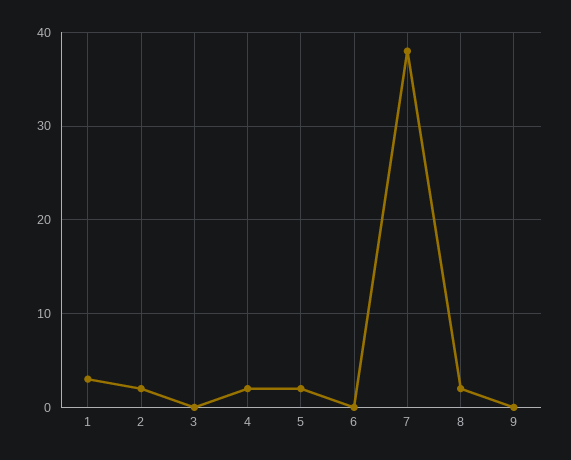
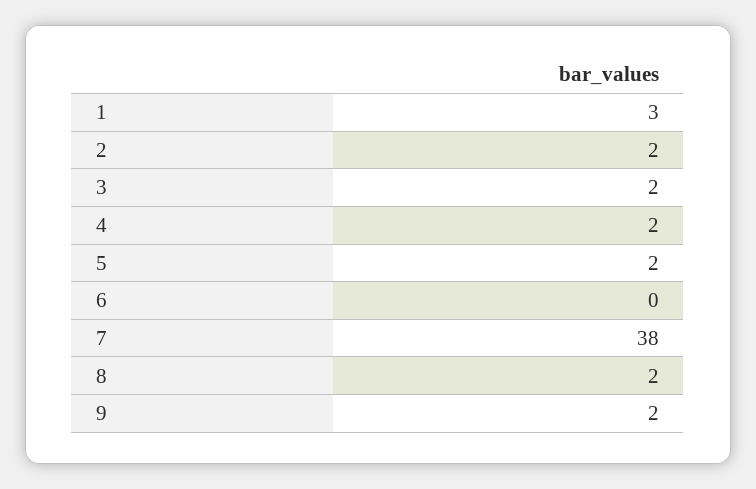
3: 0 -> 2
9: 0 -> 2

